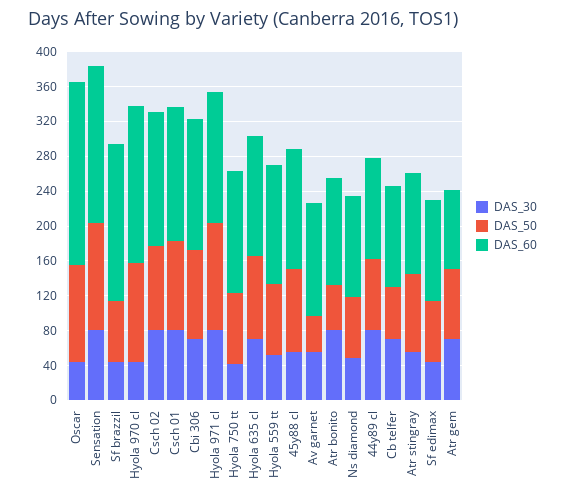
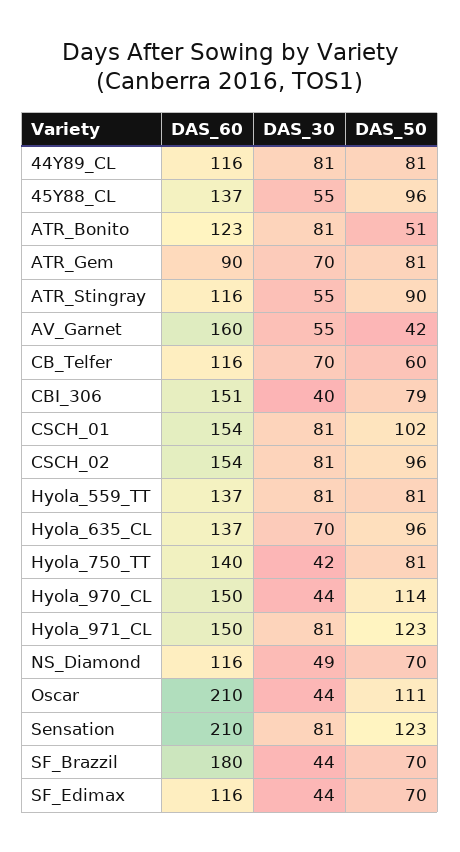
DAS_60, Sensation: 180 -> 210
DAS_60, Hyola 970 cl: 180 -> 150
DAS_30, Cbi 306: 70 -> 40
DAS_50, Cbi 306: 100 -> 79
DAS_30, Hyola 559 tt: 50 -> 81
DAS_60, Av garnet: 130 -> 160

